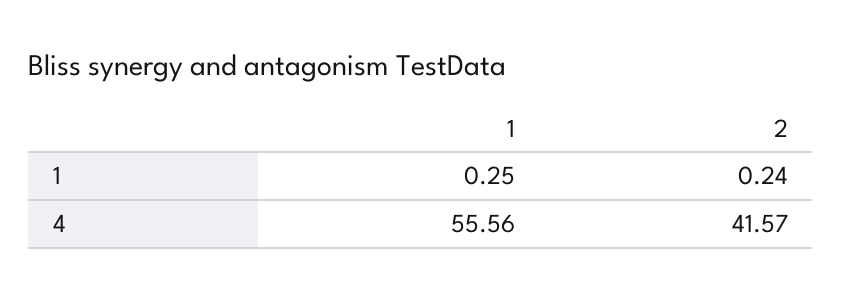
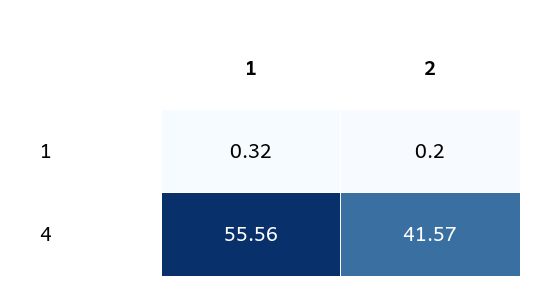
1, 1: 0.25 -> 0.32
2, 1: 0.24 -> 0.2

